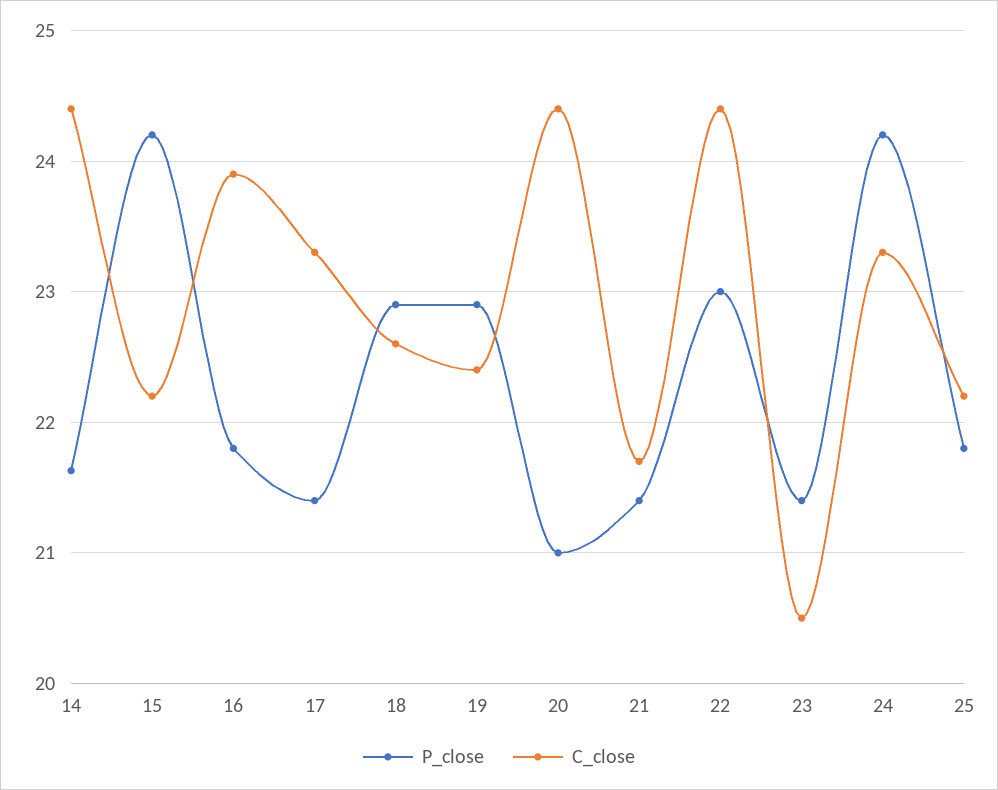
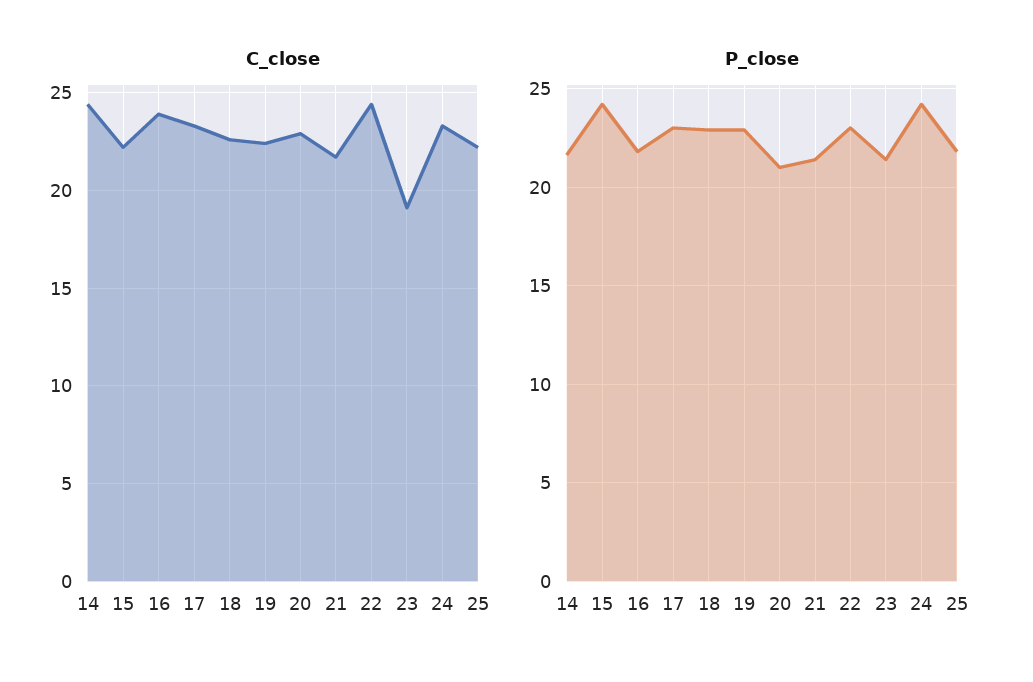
P_close, 17: 21.4 -> 23
C_close, 20: 24.4 -> 23
C_close, 23: 20.5 -> 19

